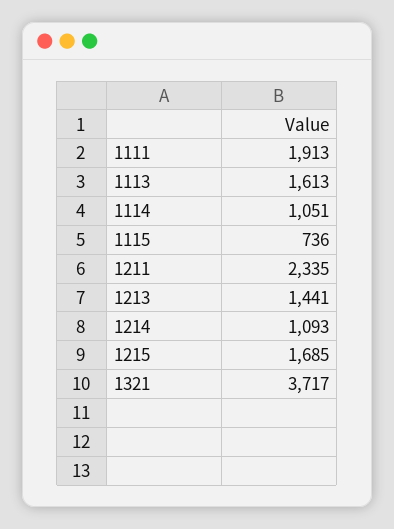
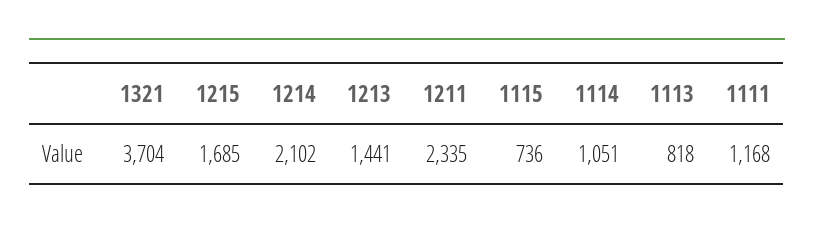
1111: 1913 -> 1168
1113: 1613 -> 818
1214: 1093 -> 2102
1321: 3717 -> 3704

